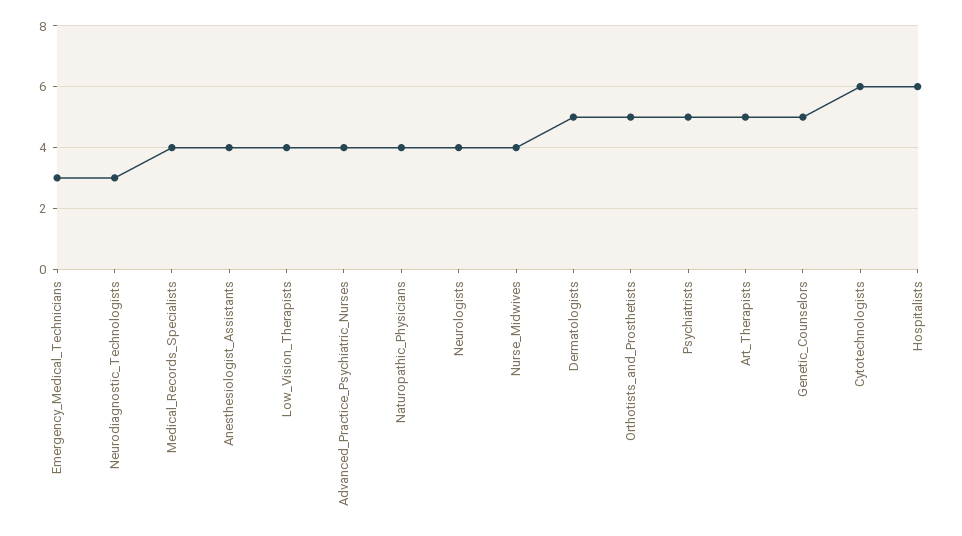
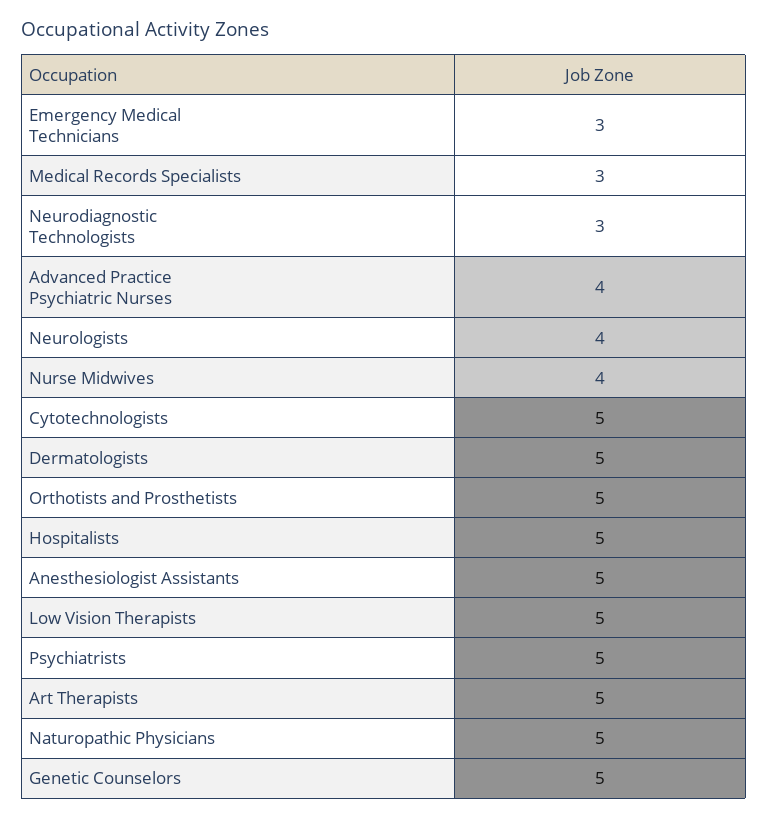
Medical_Records_Specialists: 4 -> 3
Anesthesiologist_Assistants: 4 -> 5
Low_Vision_Therapists: 4 -> 5
Naturopathic_Physicians: 4 -> 5
Cytotechnologists: 6 -> 5
Hospitalists: 6 -> 5

